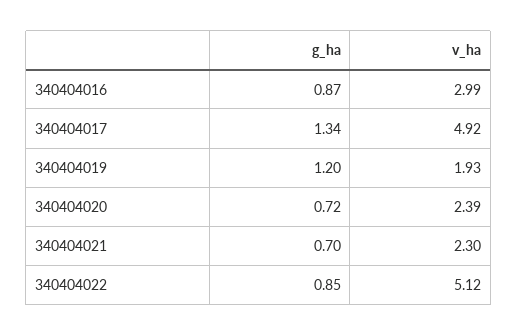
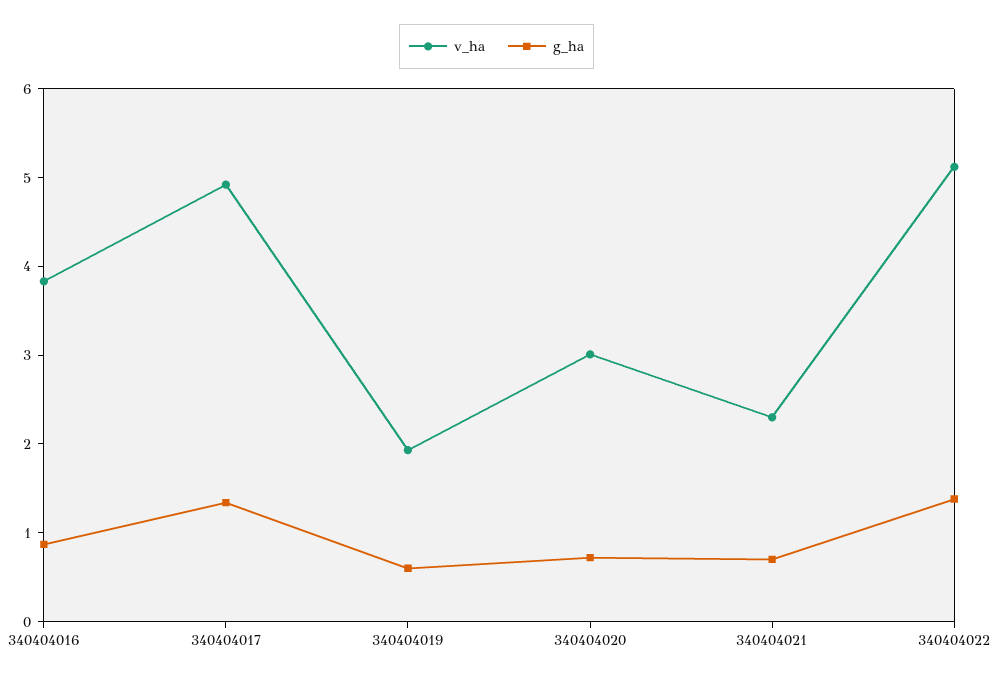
v_ha, 340404016: 2.99 -> 3.8
g_ha, 340404019: 1.2 -> 0.6
v_ha, 340404020: 2.39 -> 3
g_ha, 340404022: 0.85 -> 1.4

